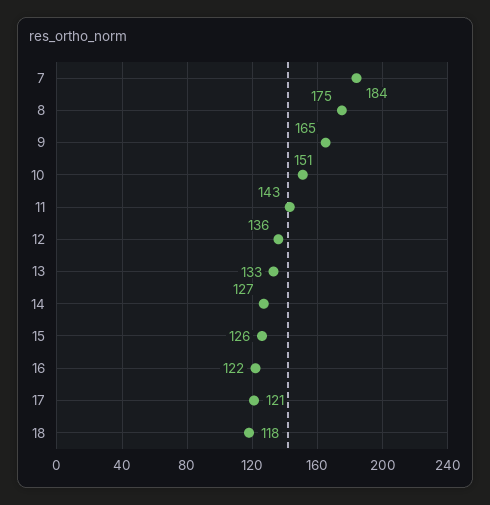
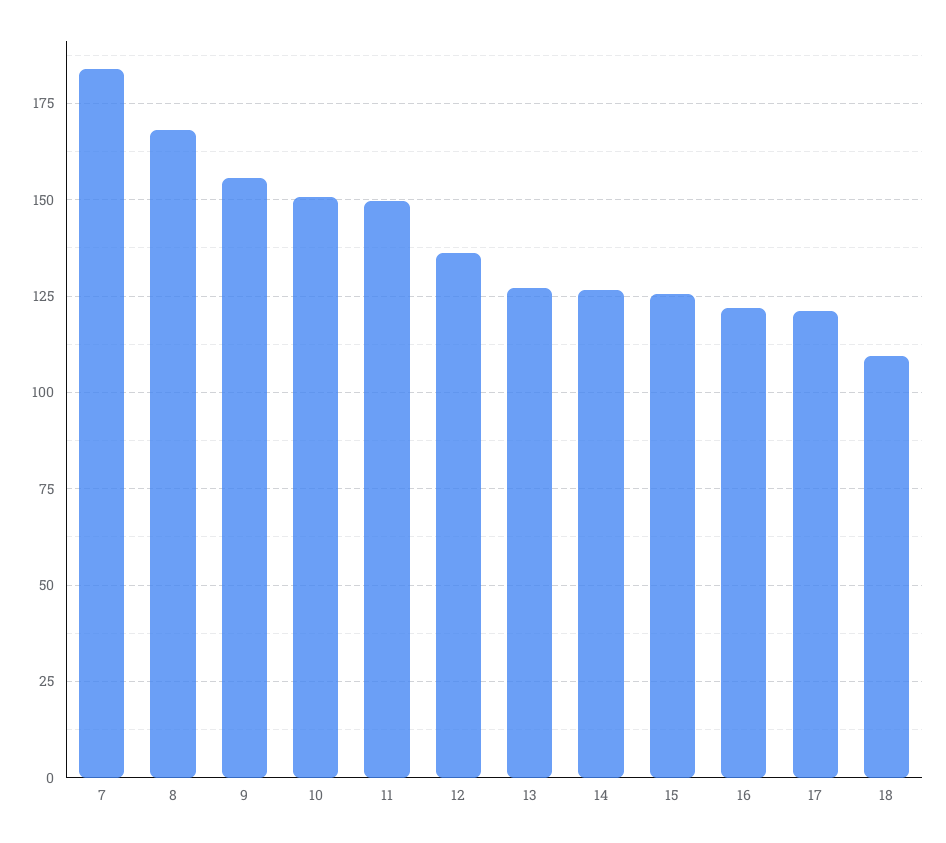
8: 175 -> 167.5
9: 165 -> 155
11: 143 -> 150
13: 133 -> 127.5
18: 118 -> 110

